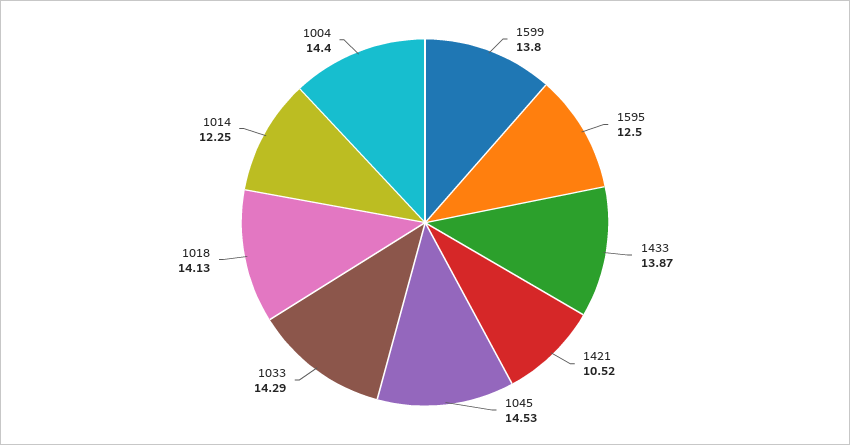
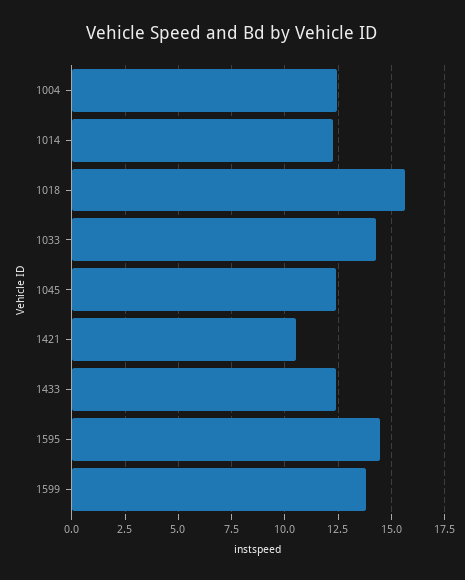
1595: 12.5 -> 14.5
1433: 13.87 -> 12.5
1045: 14.53 -> 12.5
1018: 14.13 -> 15.5
1004: 14.4 -> 12.5

